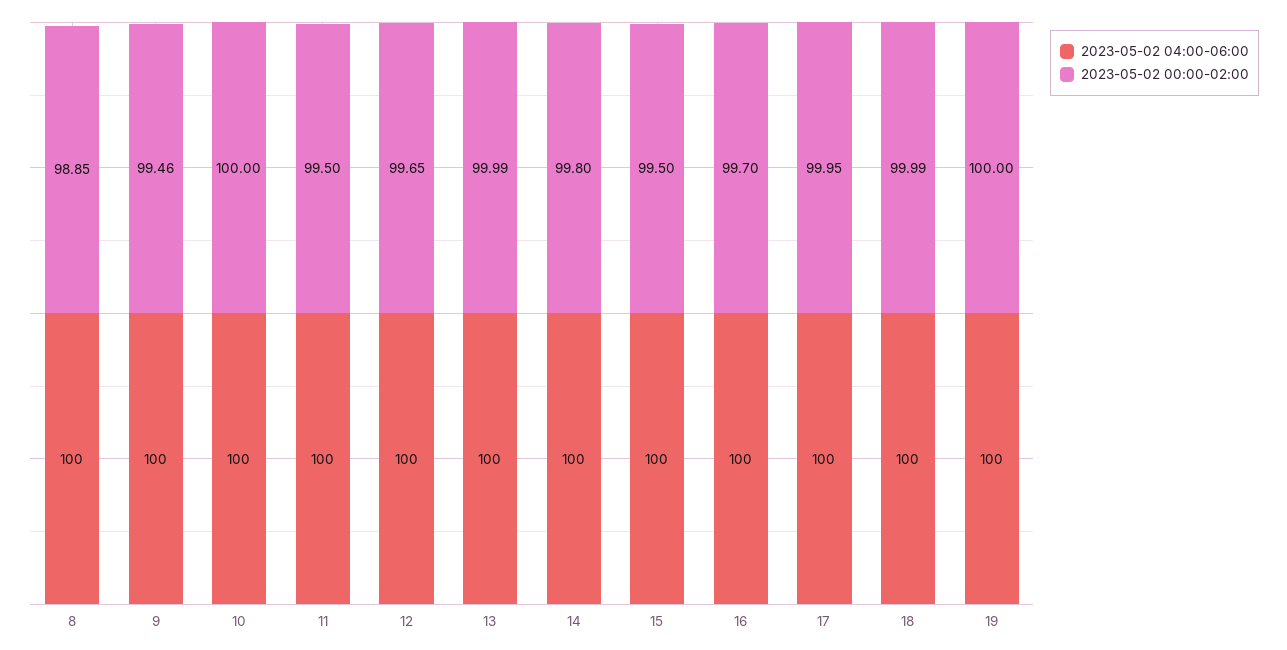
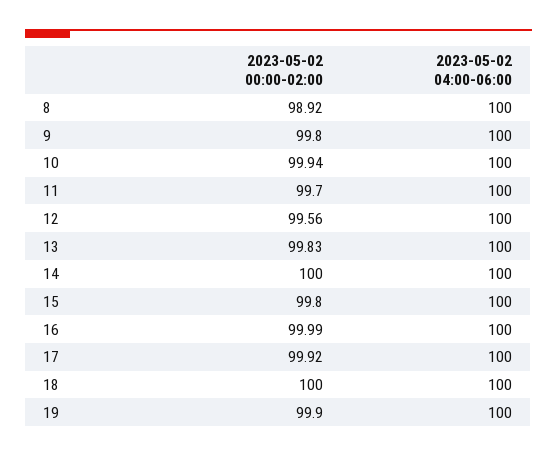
2023-05-02 00:00-02:00, 8: 98.85 -> 98.92
2023-05-02 00:00-02:00, 9: 99.46 -> 99.8
2023-05-02 00:00-02:00, 10: 100 -> 99.94
2023-05-02 00:00-02:00, 11: 99.5 -> 99.7
2023-05-02 00:00-02:00, 12: 99.65 -> 99.56
2023-05-02 00:00-02:00, 13: 99.99 -> 99.83
2023-05-02 00:00-02:00, 14: 99.8 -> 100
2023-05-02 00:00-02:00, 15: 99.5 -> 99.8
2023-05-02 00:00-02:00, 16: 99.7 -> 99.99
2023-05-02 00:00-02:00, 17: 99.95 -> 99.92
2023-05-02 00:00-02:00, 18: 99.99 -> 100
2023-05-02 00:00-02:00, 19: 100 -> 99.9

